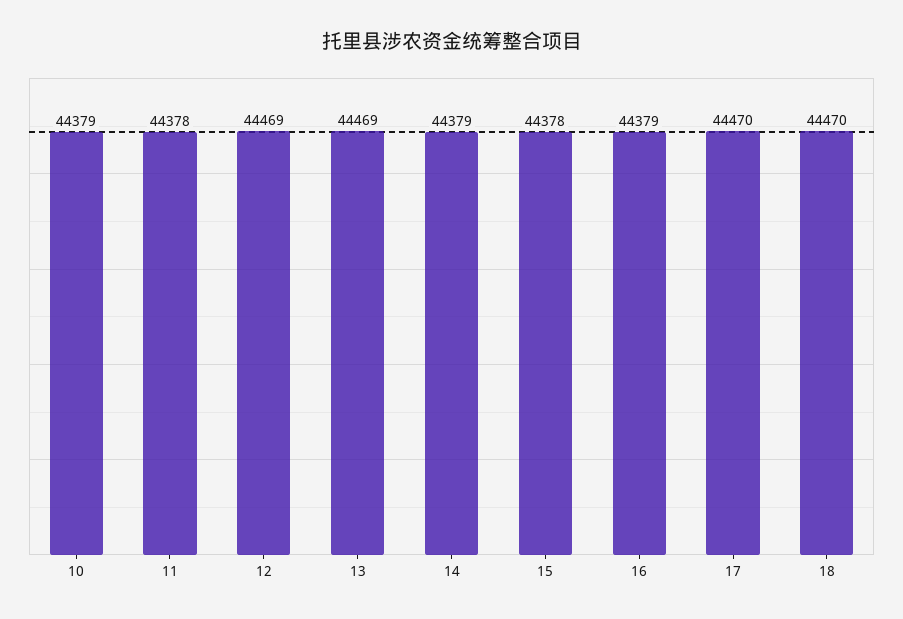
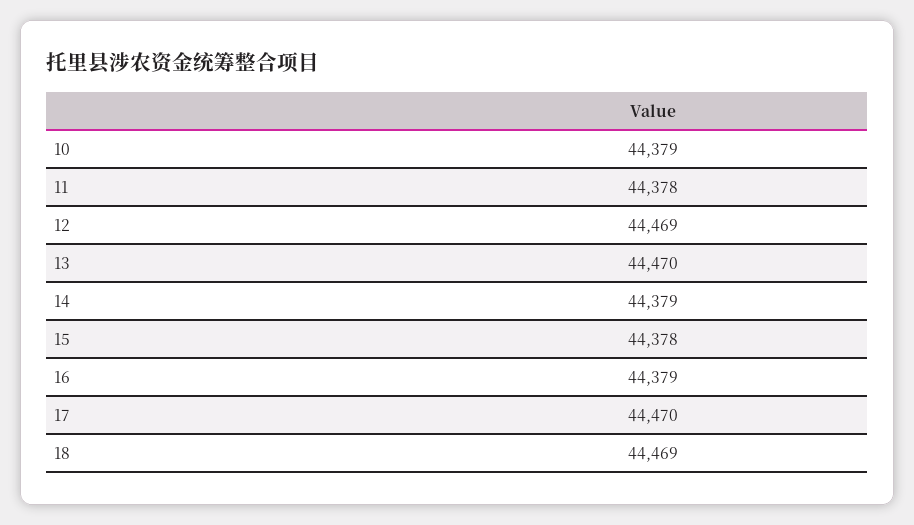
13: 44469 -> 44470
18: 44470 -> 44469

